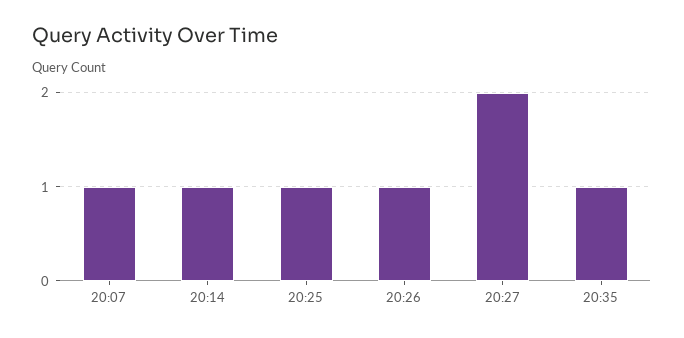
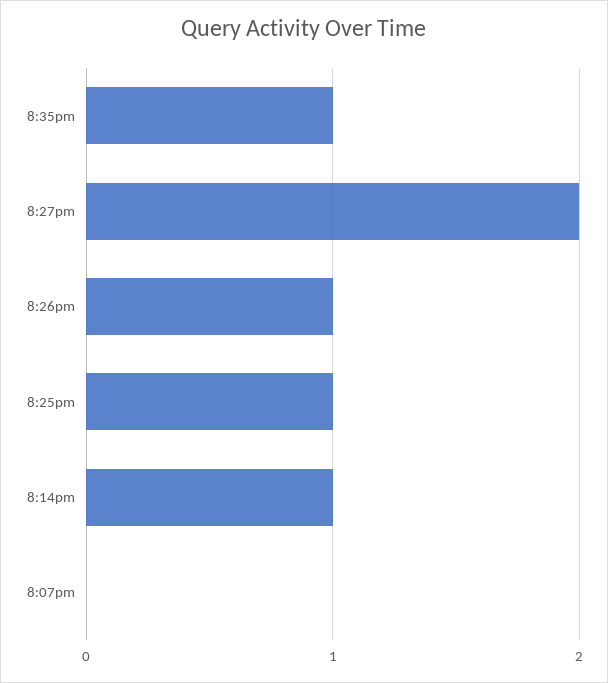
20:07: 1 -> 0

